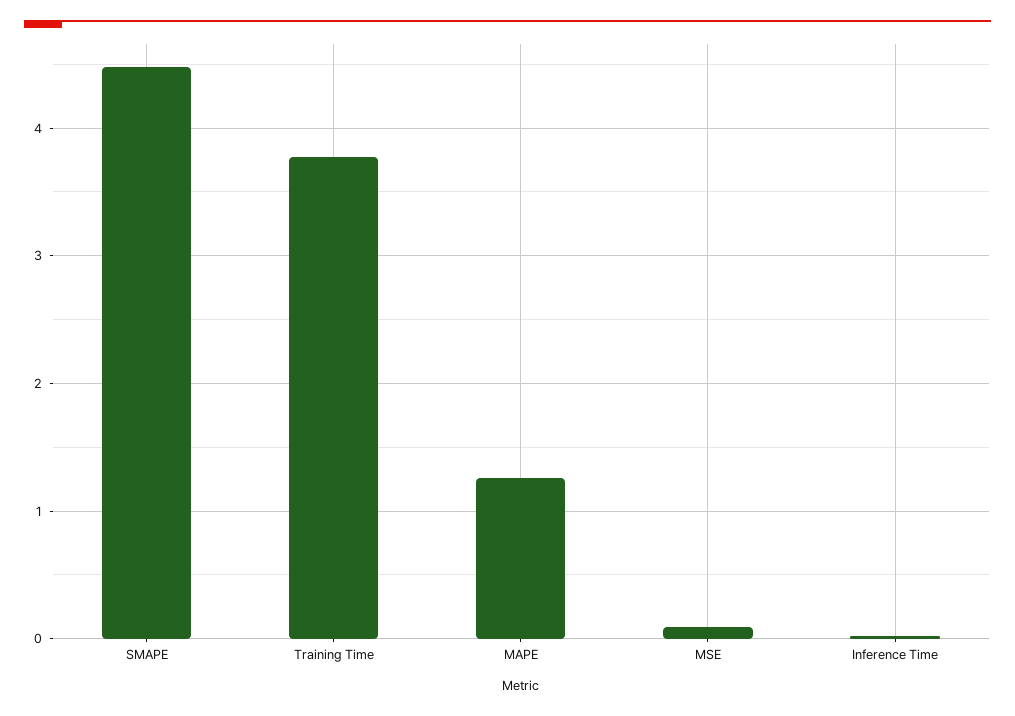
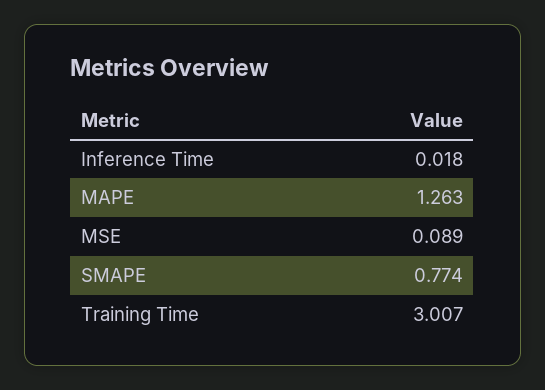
SMAPE: 4.5 -> 0.774
Training Time: 3.8 -> 3.007

